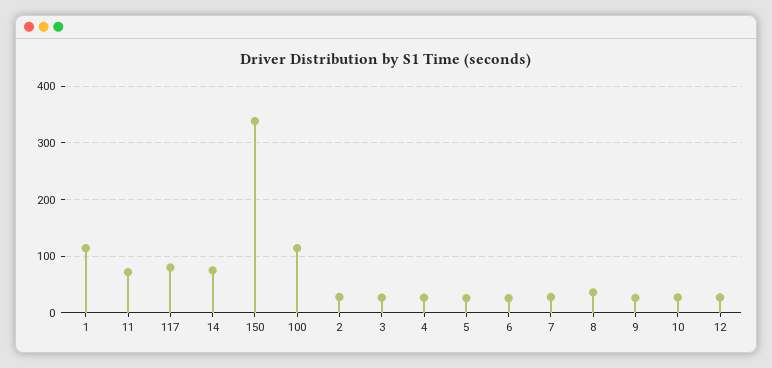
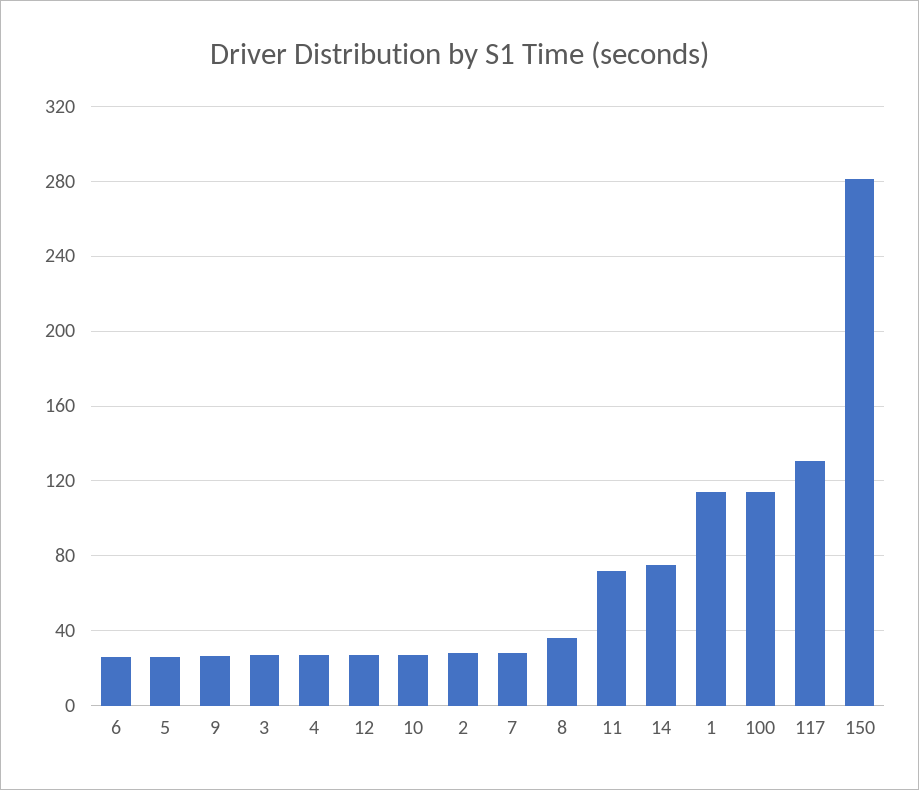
117: 80 -> 130
150: 340 -> 280

